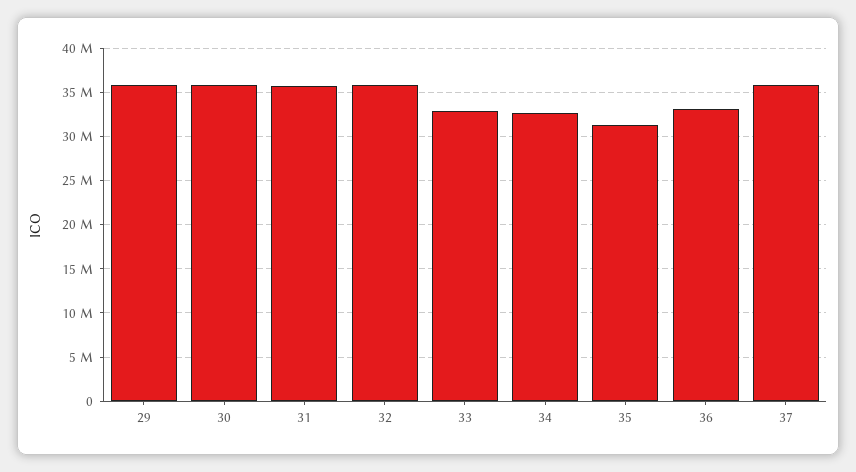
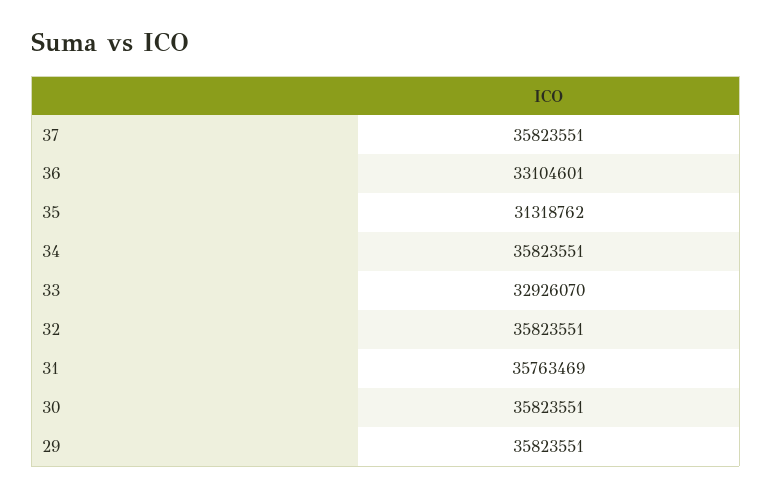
34: 33000000 -> 35823551

